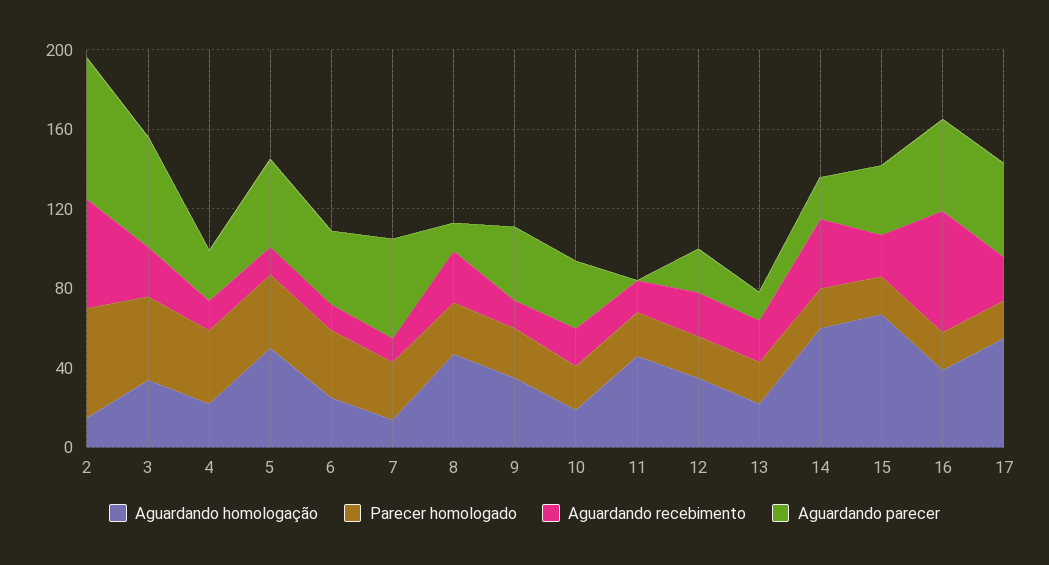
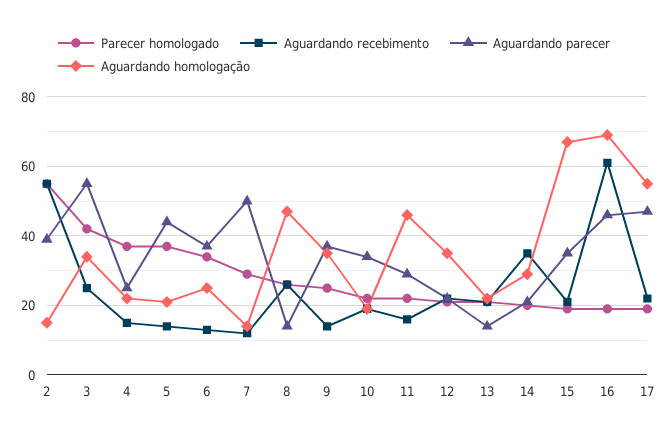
Aguardando parecer, 2: 70 -> 40
Aguardando homologação, 5: 50 -> 20
Aguardando parecer, 11: 0 -> 30
Aguardando homologação, 14: 60 -> 30
Aguardando homologação, 16: 40 -> 70

